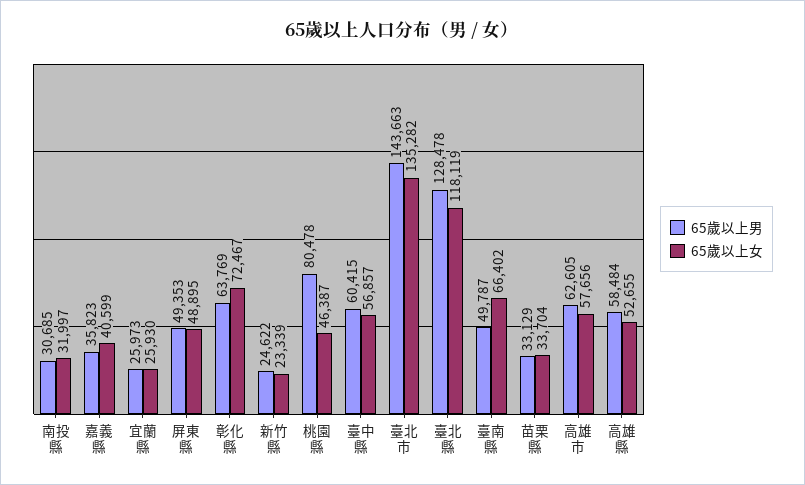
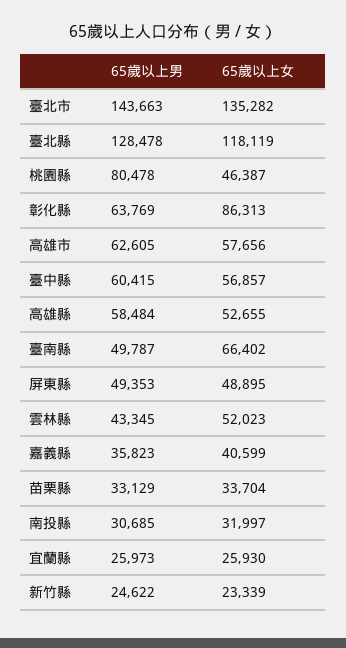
65歲以上女, 彰化縣: 72467 -> 86313
65歲以上男, 雲林縣: none -> 43345
65歲以上女, 雲林縣: none -> 52023

